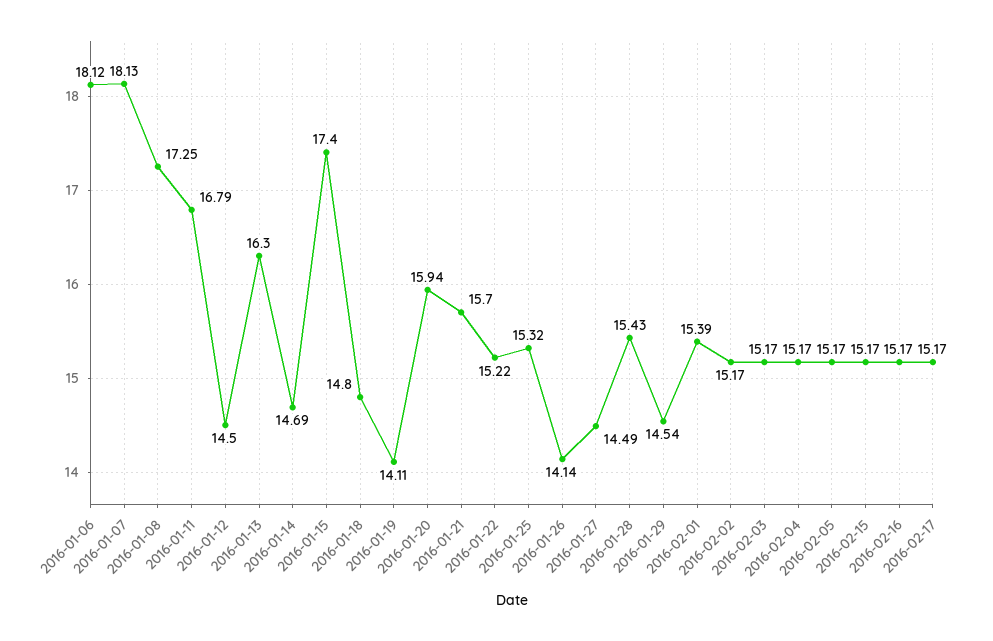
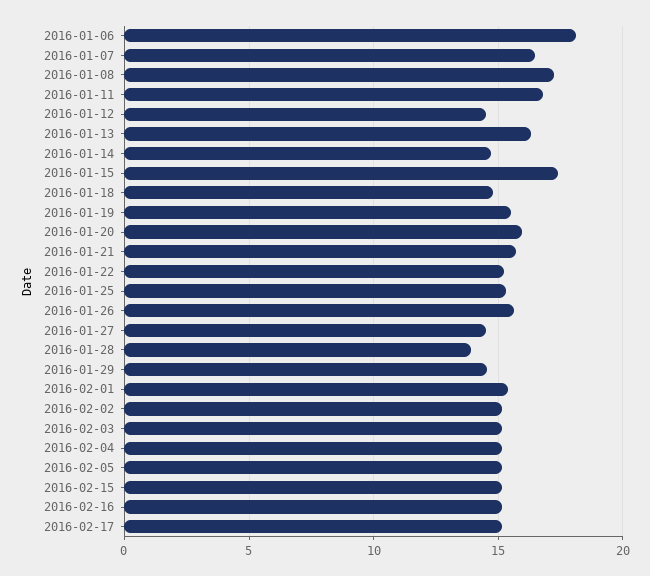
2016-01-07: 18.13 -> 16.5
2016-01-19: 14.11 -> 15.5
2016-01-26: 14.14 -> 15.5
2016-01-28: 15.43 -> 14

